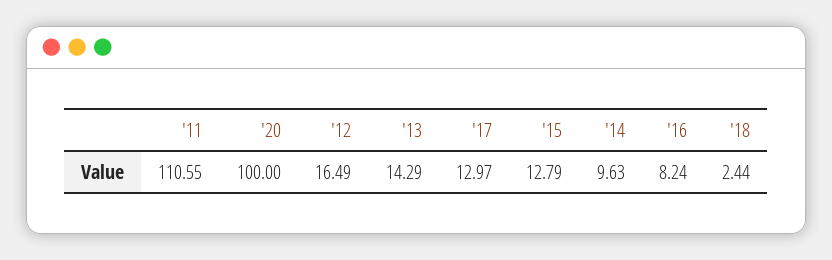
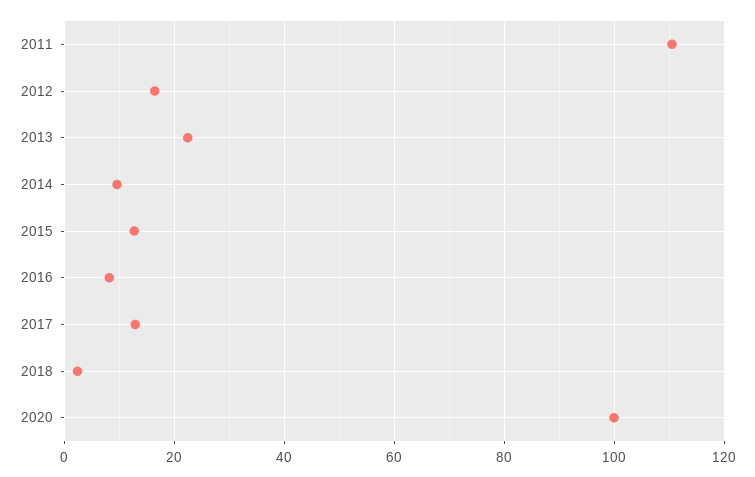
'13: 14.29 -> 22

